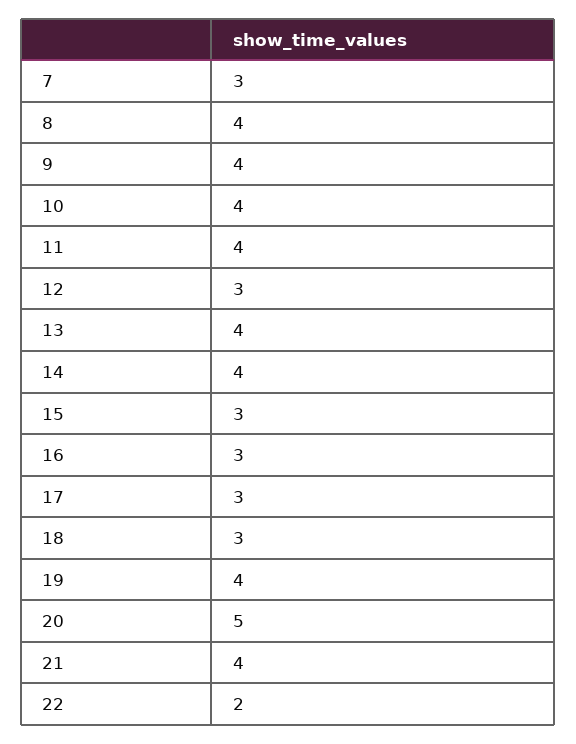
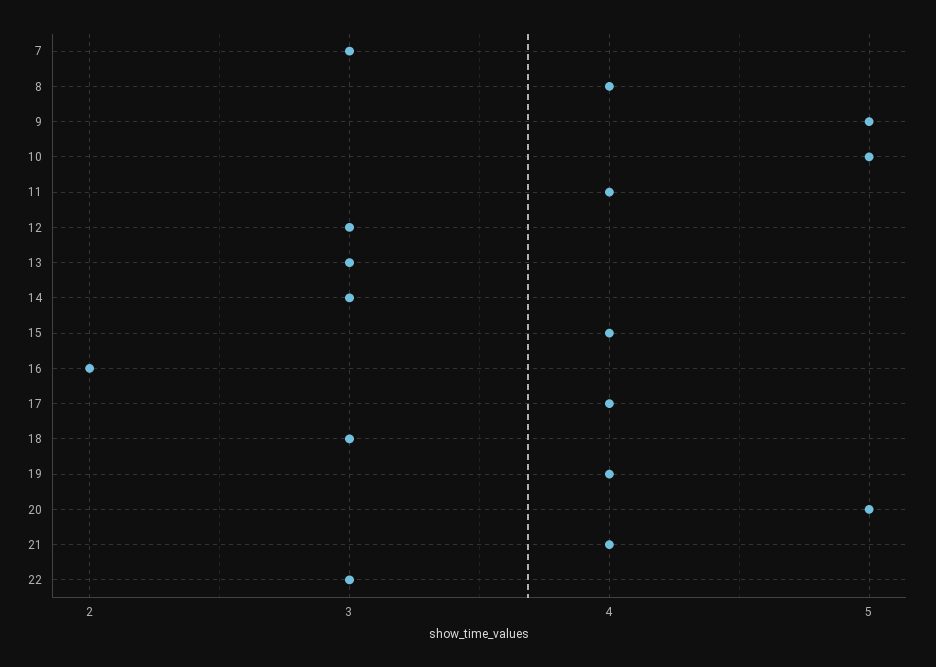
9: 4 -> 5
10: 4 -> 5
13: 4 -> 3
14: 4 -> 3
15: 3 -> 4
16: 3 -> 2
17: 3 -> 4
22: 2 -> 3

